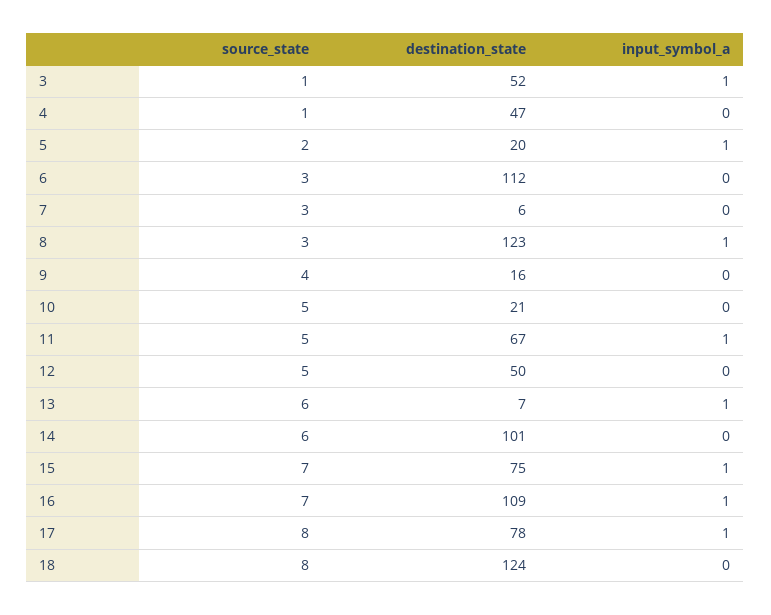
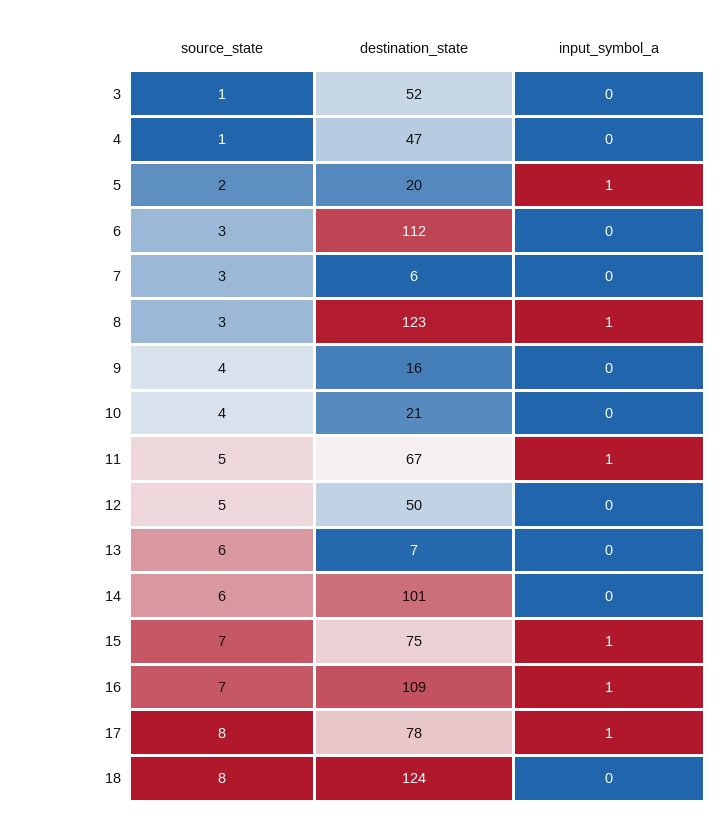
input_symbol_a, 3: 1 -> 0
source_state, 10: 5 -> 4
input_symbol_a, 13: 1 -> 0

